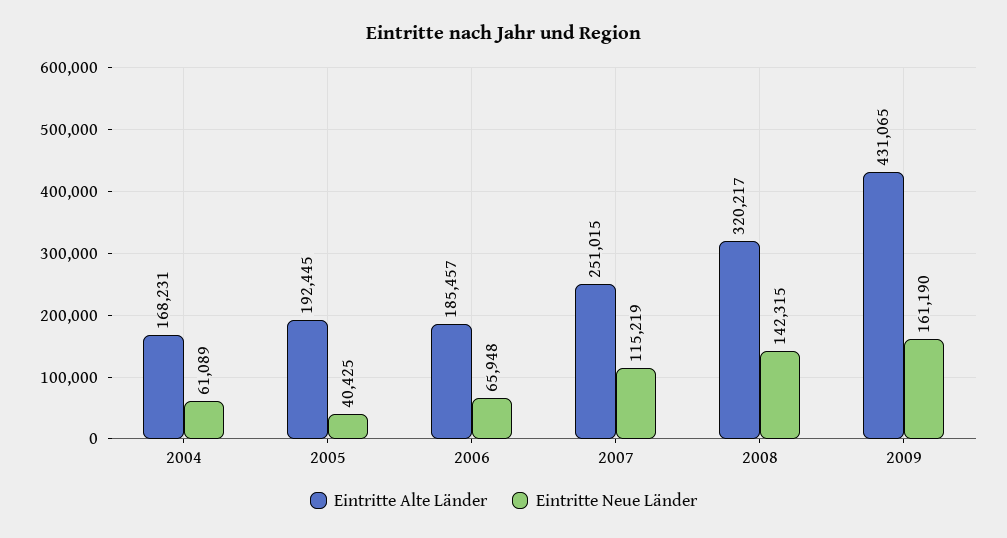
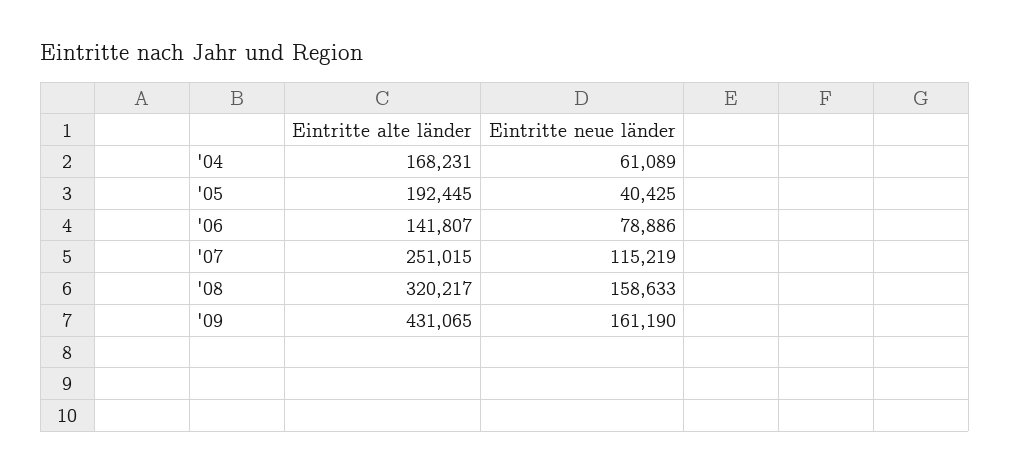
Eintritte Alte Länder, 2006: 185457 -> 141807
Eintritte Neue Länder, 2006: 65948 -> 78886
Eintritte Neue Länder, 2008: 142315 -> 158633

